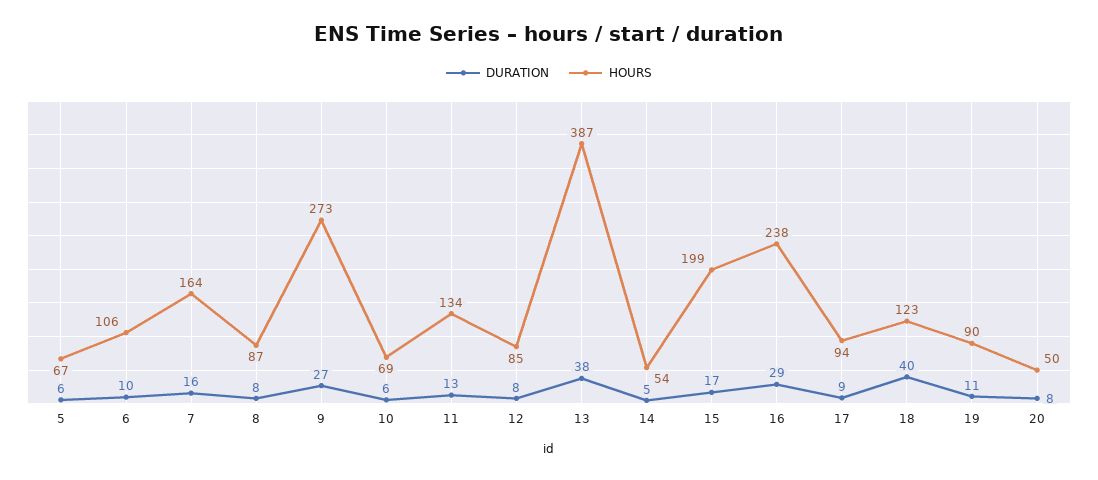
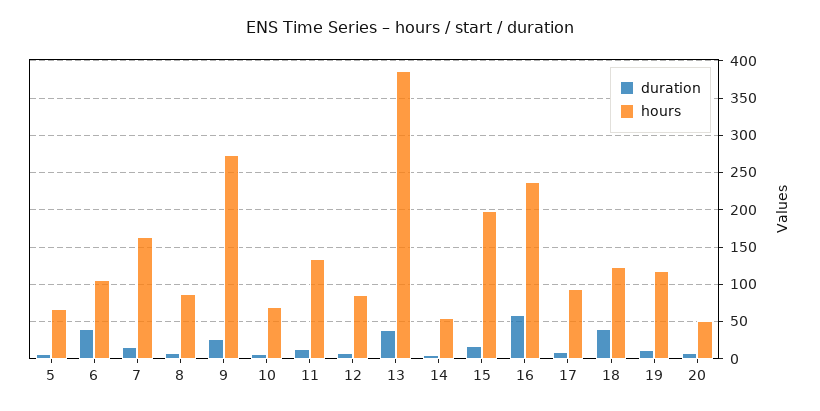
DURATION, 6: 10 -> 40
DURATION, 16: 29 -> 60
HOURS, 19: 90 -> 120

